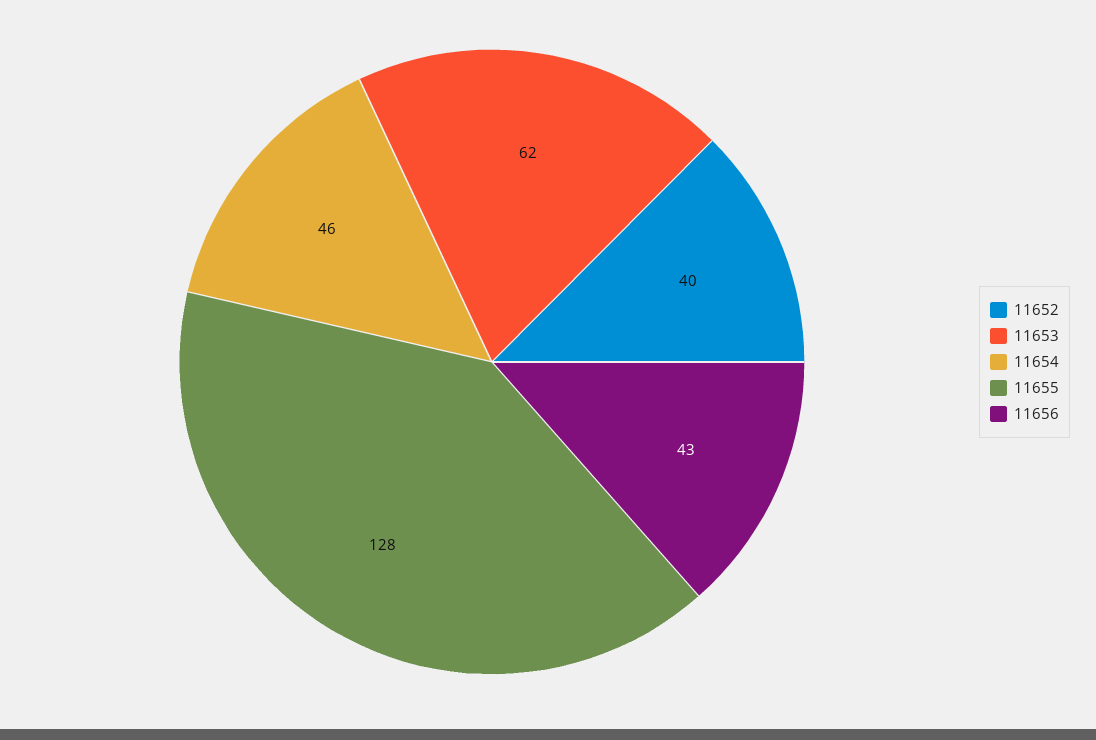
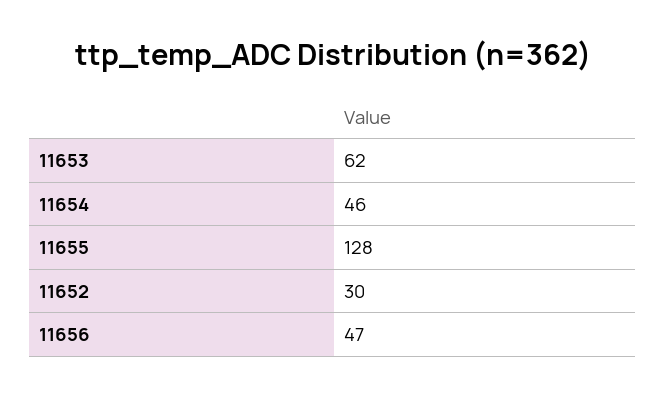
11652: 40 -> 30
11656: 43 -> 47

